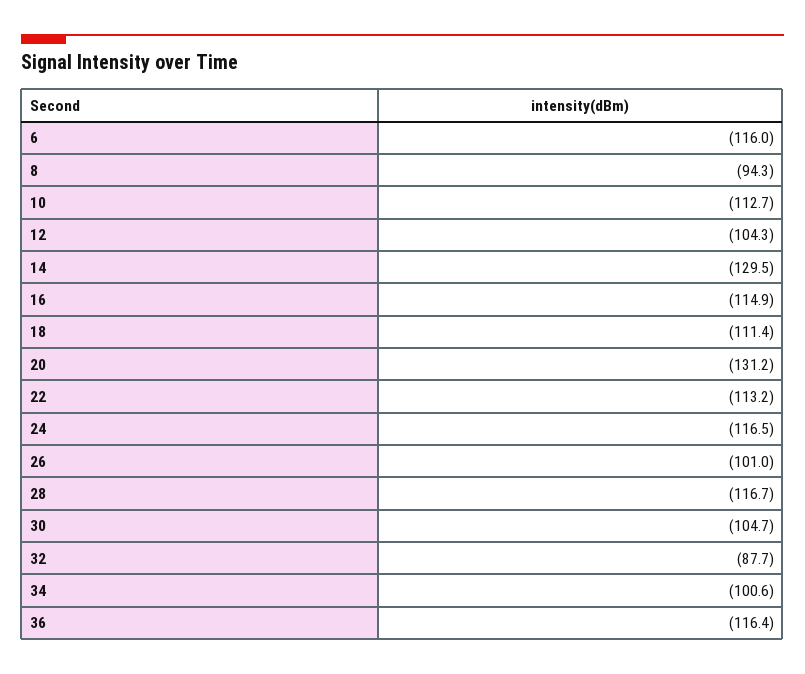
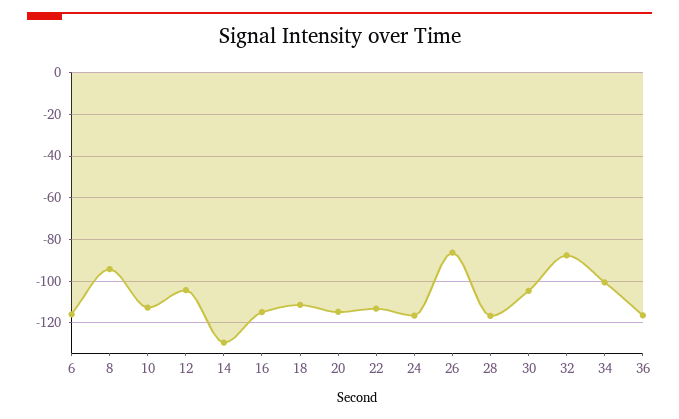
20: -131.2 -> -115
26: -101 -> -85

